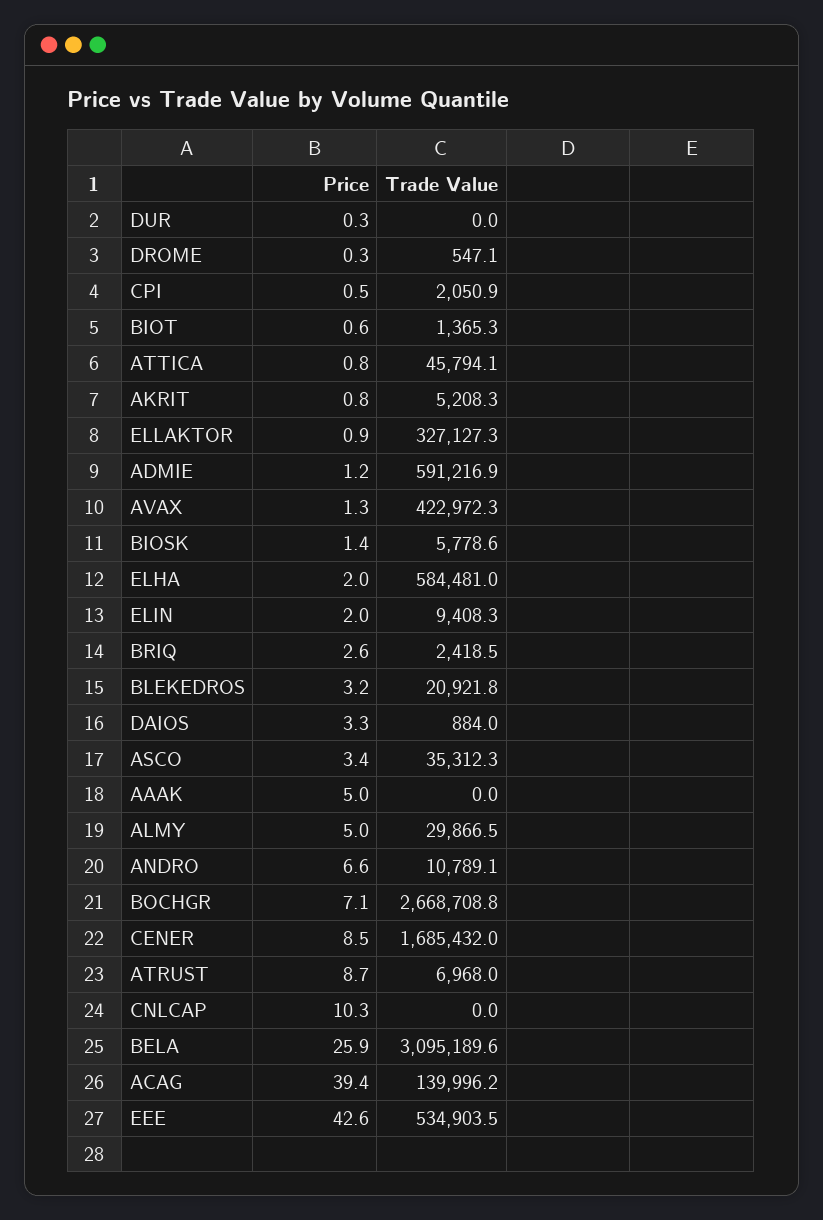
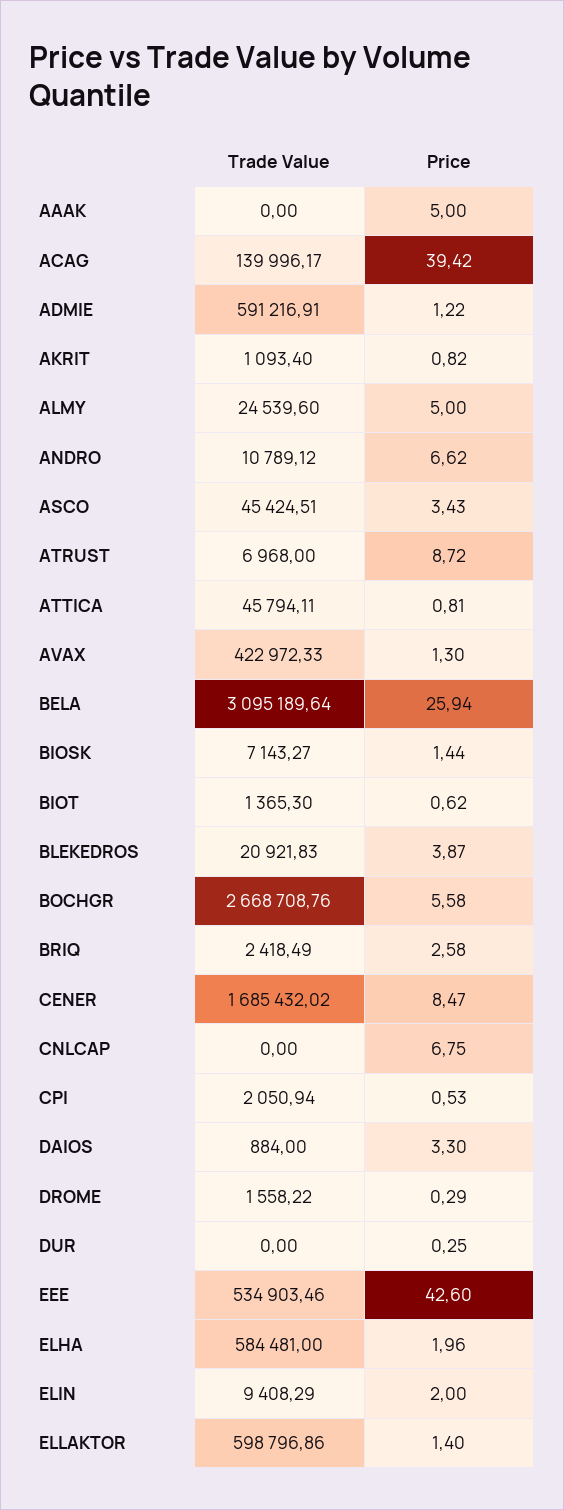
Trade Value, DROME: 547.1 -> 1558.22
Trade Value, AKRIT: 5208.3 -> 1093.4
Price, ELLAKTOR: 0.9 -> 1.4
Trade Value, ELLAKTOR: 327127.3 -> 598796.86
Trade Value, BIOSK: 5778.6 -> 7143.27
Price, BLEKEDROS: 3.2 -> 3.87
Trade Value, ASCO: 35312.3 -> 45424.51
Trade Value, ALMY: 29866.5 -> 24539.6
Price, BOCHGR: 7.1 -> 5.58
Price, CNLCAP: 10.3 -> 6.75

